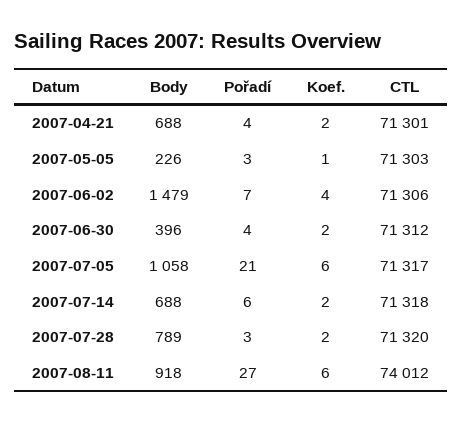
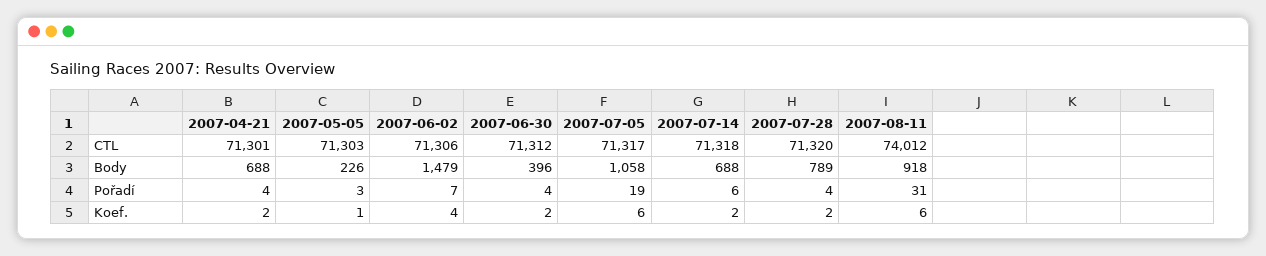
Pořadí, 2007-07-05: 21 -> 19
Pořadí, 2007-07-28: 3 -> 4
Pořadí, 2007-08-11: 27 -> 31

